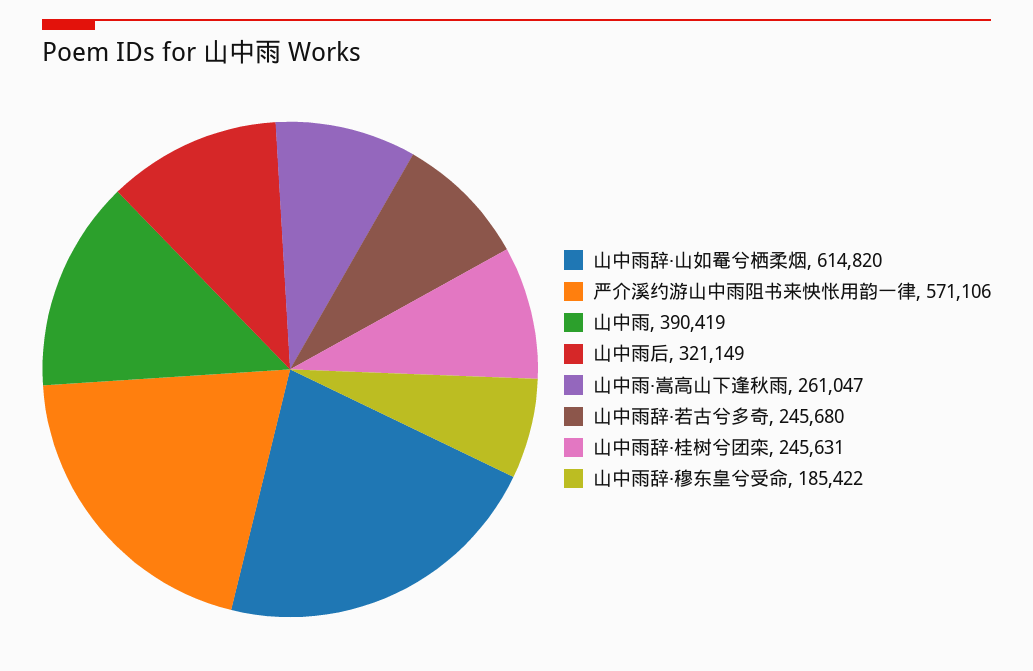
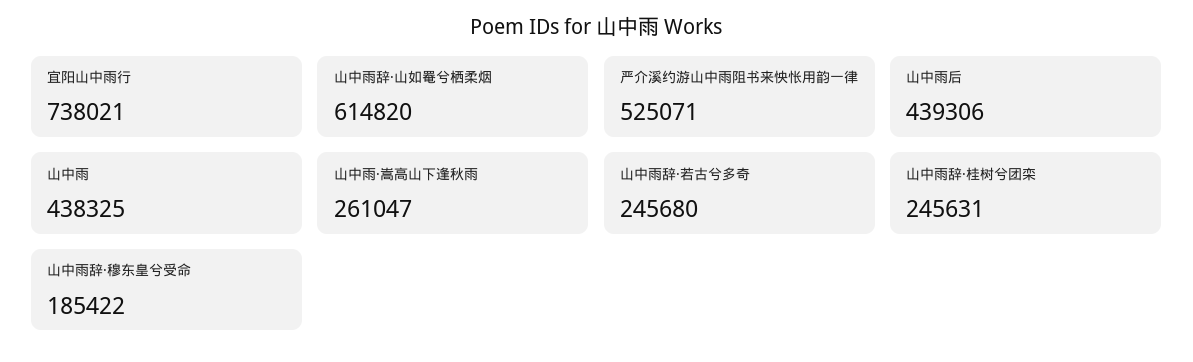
严介溪约游山中雨阻书来怏怅用韵一律: 571106 -> 525071
山中雨: 390419 -> 438325
山中雨后: 321149 -> 439306
宜阳山中雨行: none -> 738021

